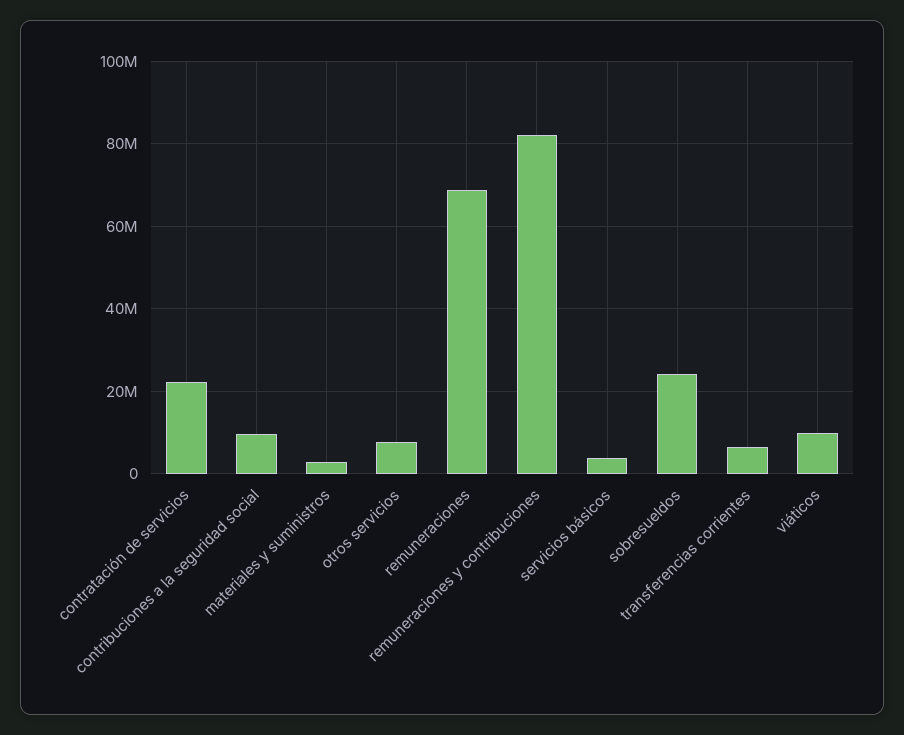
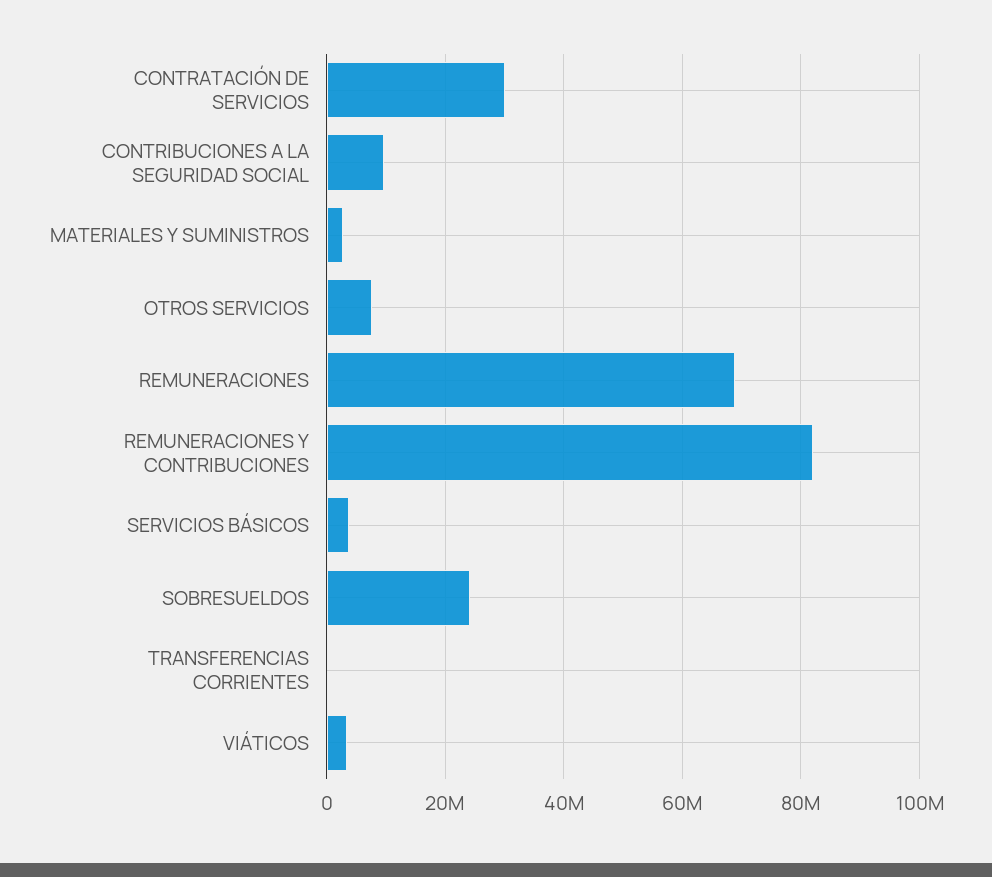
contratación de servicios: 22000000 -> 30000000
transferencias corrientes: 6000000 -> 0
viáticos: 10000000 -> 4000000

